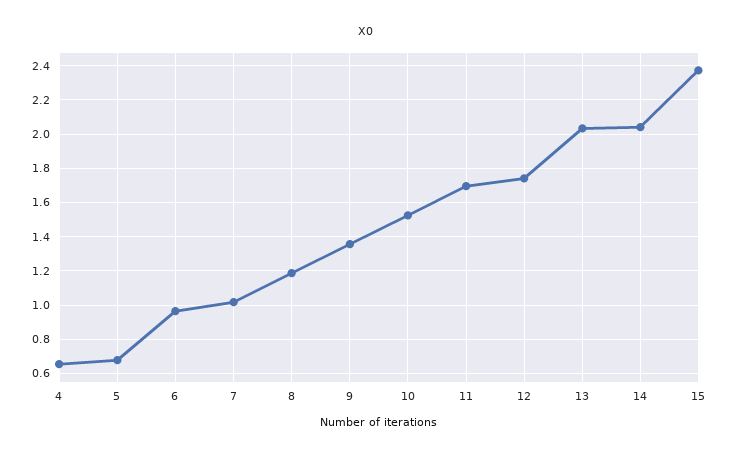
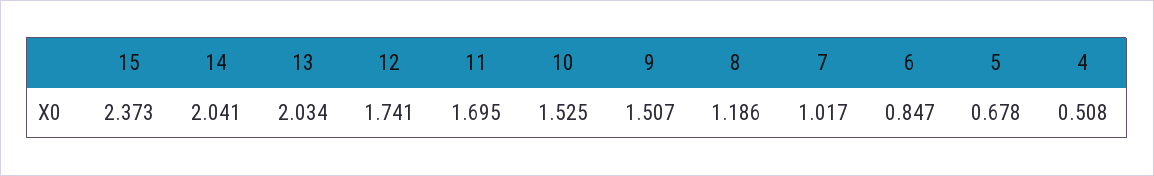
4: 0.65 -> 0.508
6: 0.95 -> 0.847
9: 1.35 -> 1.507

